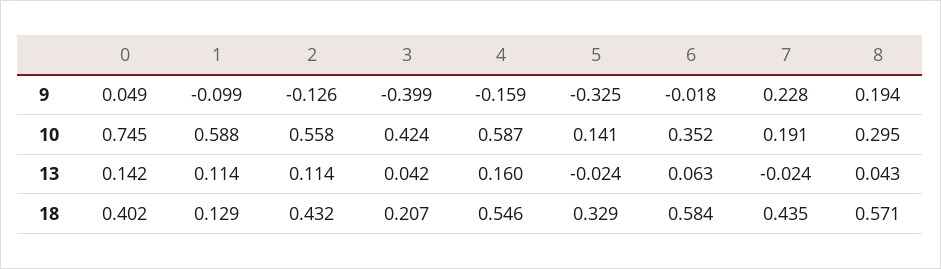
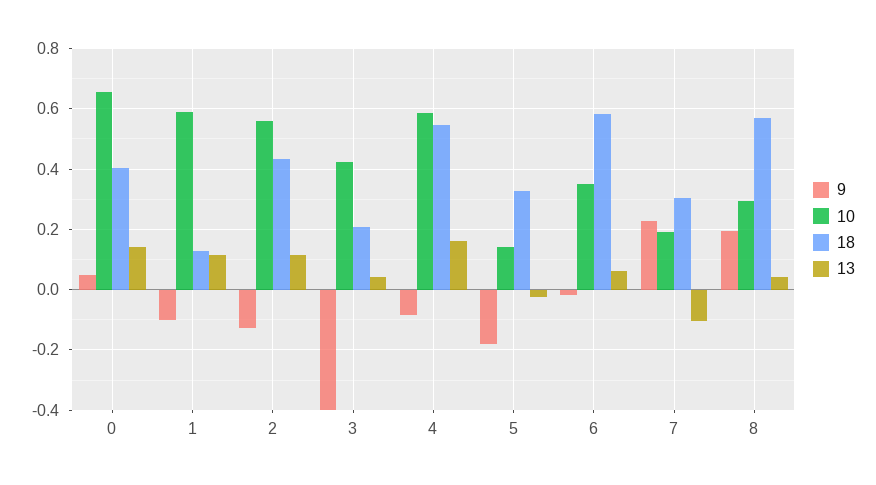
9, 4: -0.159 -> -0.08
9, 5: -0.325 -> -0.18
10, 0: 0.745 -> 0.66
13, 7: -0.024 -> -0.1
18, 7: 0.435 -> 0.3

